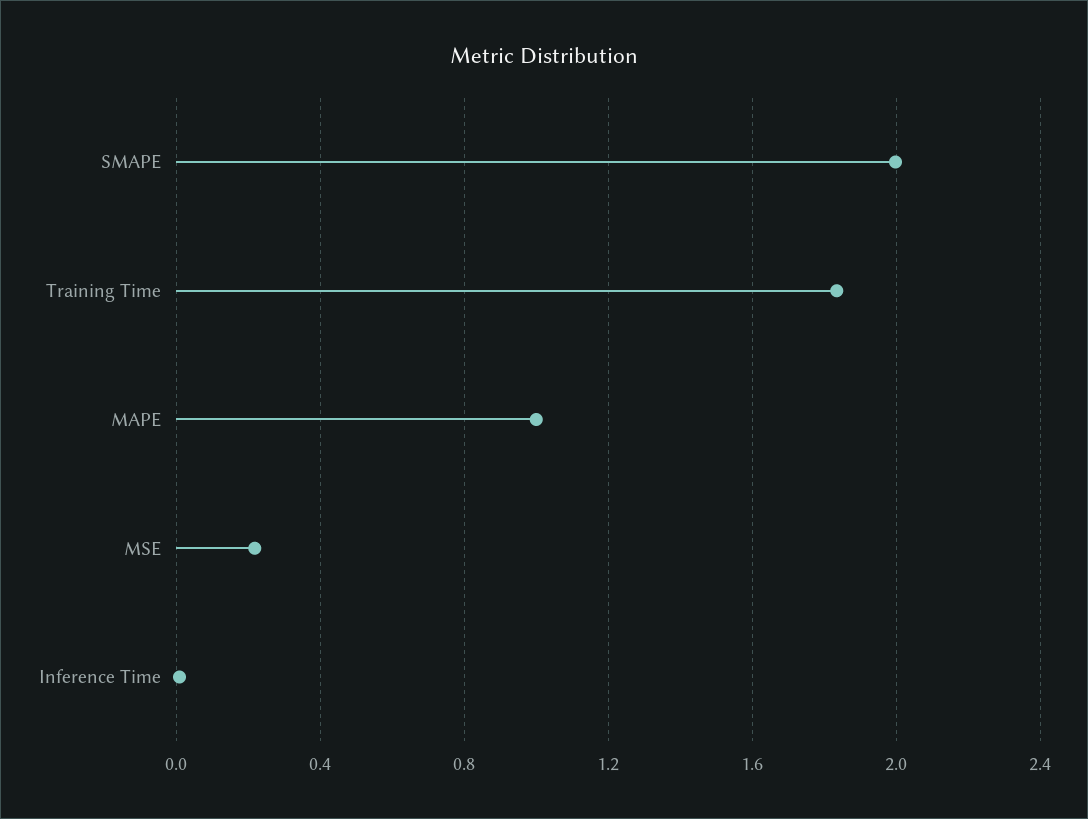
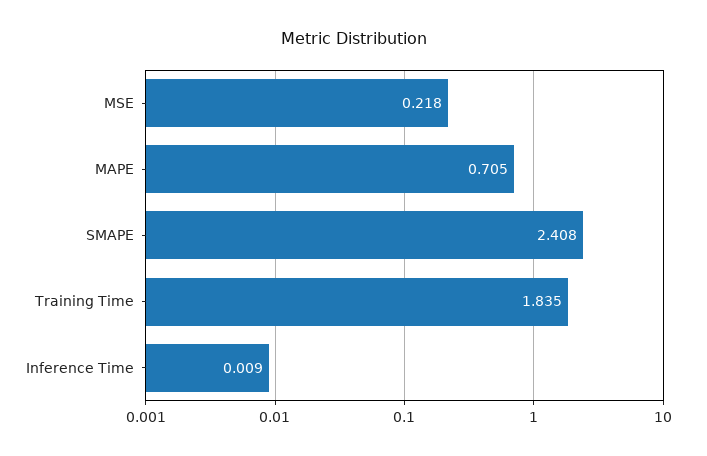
SMAPE: 2 -> 2.408
MAPE: 1 -> 0.705

